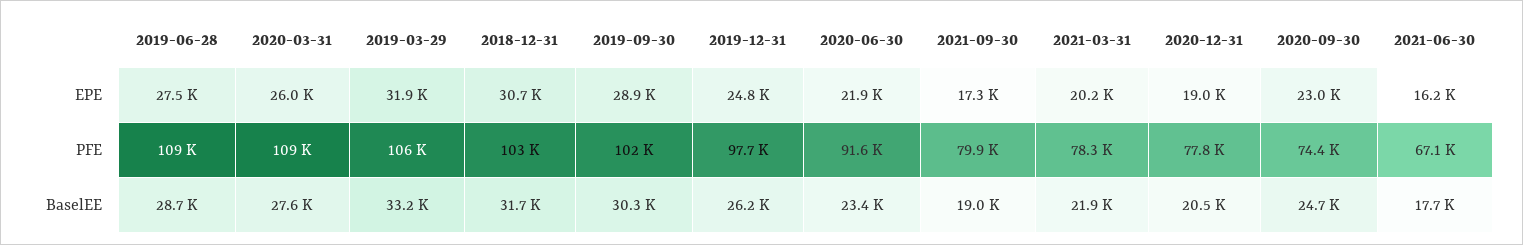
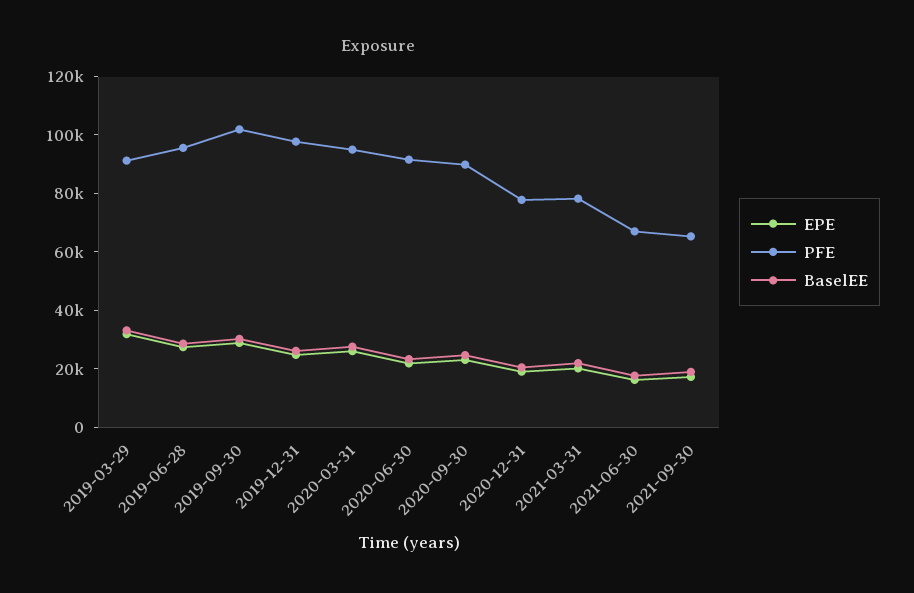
EPE, 2018-12-31: 30700 -> none
PFE, 2019-06-28: 109000 -> 95000
PFE, 2020-03-31: 109000 -> 95000
PFE, 2019-03-29: 106000 -> 90000
PFE, 2018-12-31: 103000 -> none
PFE, 2021-09-30: 79900 -> 65000
PFE, 2020-09-30: 74400 -> 90000
BaselEE, 2018-12-31: 31700 -> none

